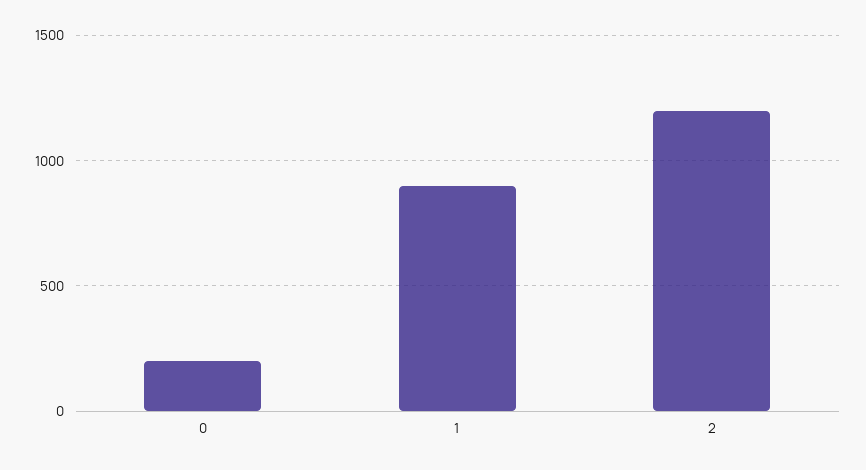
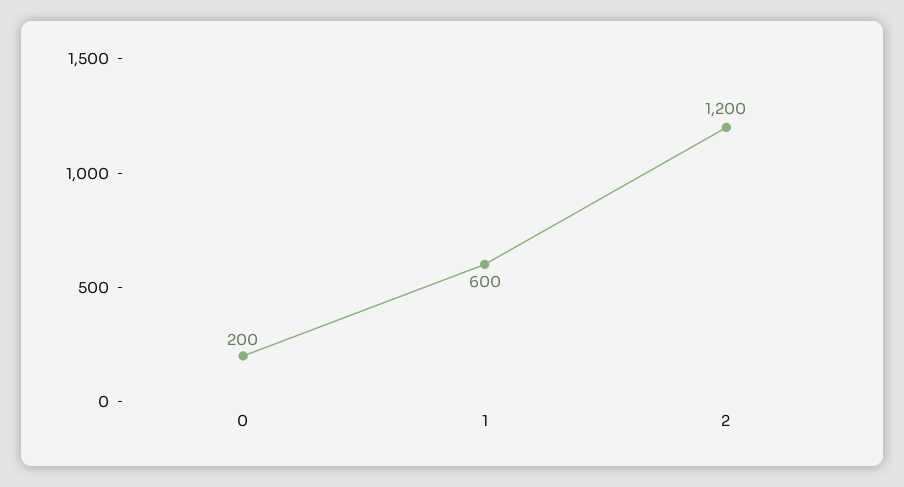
1: 900 -> 600

